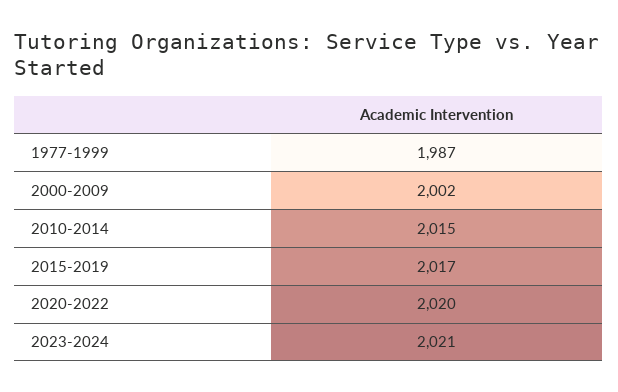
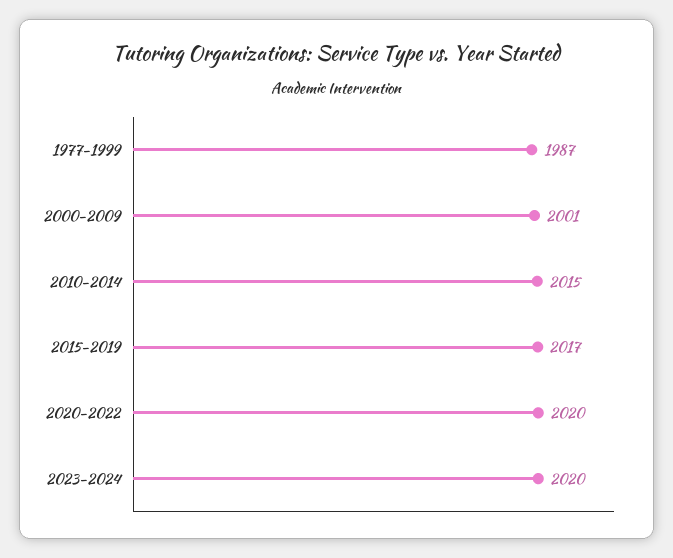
2000-2009: 2002 -> 2001
2023-2024: 2021 -> 2020

